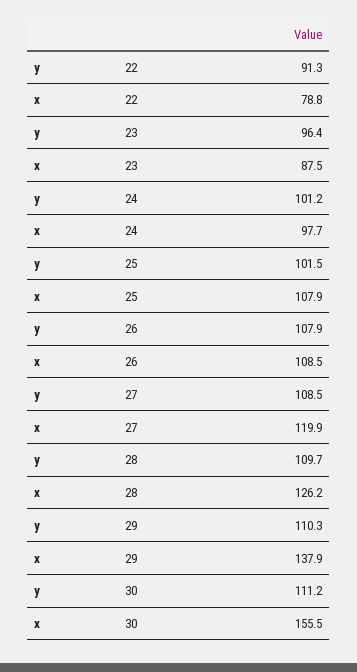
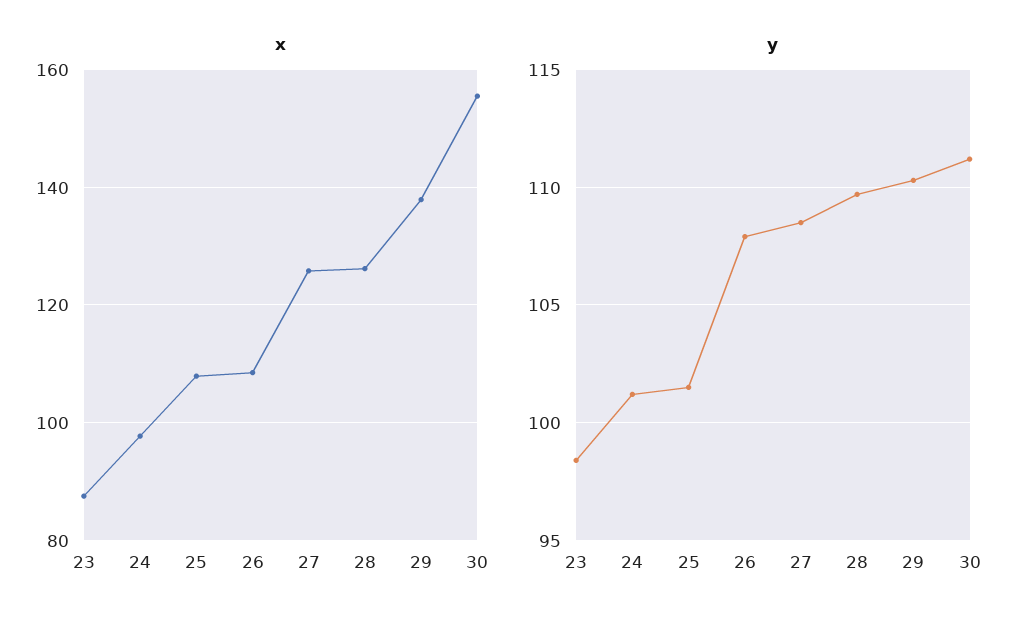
y, 22: 91.3 -> none
x, 22: 78.8 -> none
y, 23: 96.4 -> 98.5
x, 27: 119.9 -> 126

